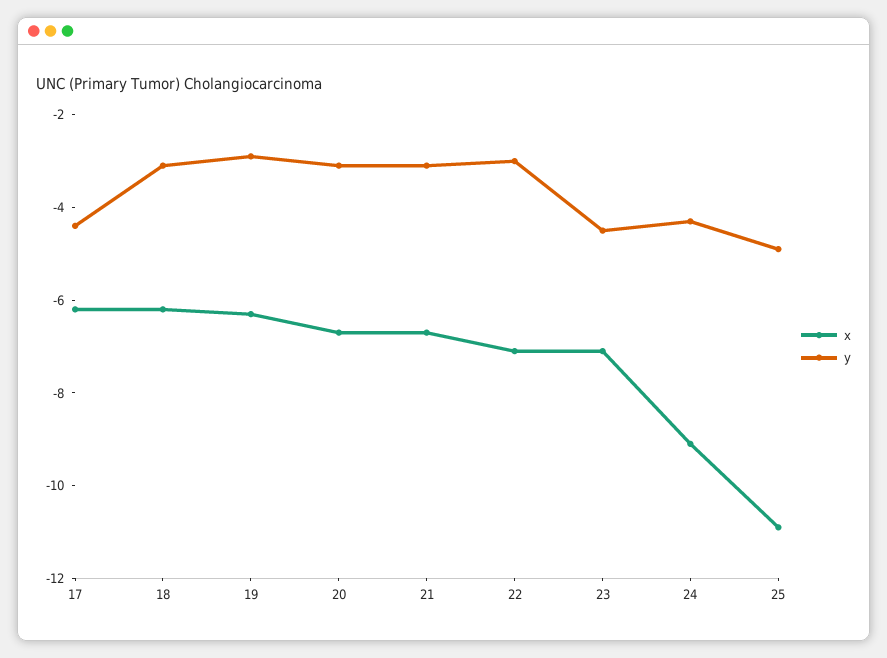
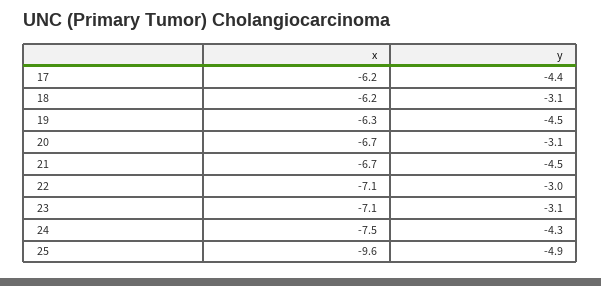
y, 19: -3 -> -4.5
y, 21: -3 -> -4.5
y, 23: -4.5 -> -3.1
x, 24: -9 -> -7.5
x, 25: -11 -> -9.6

